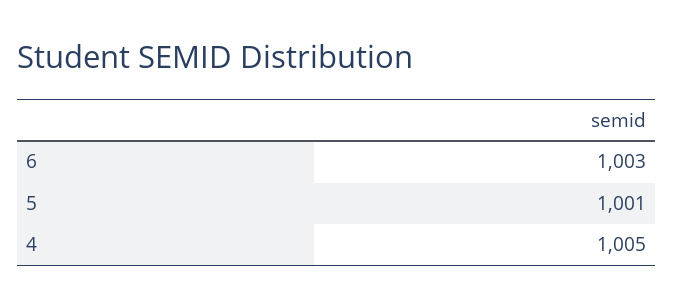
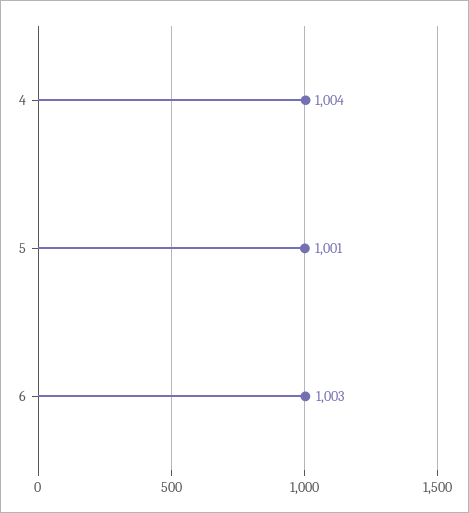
4: 1005 -> 1004

